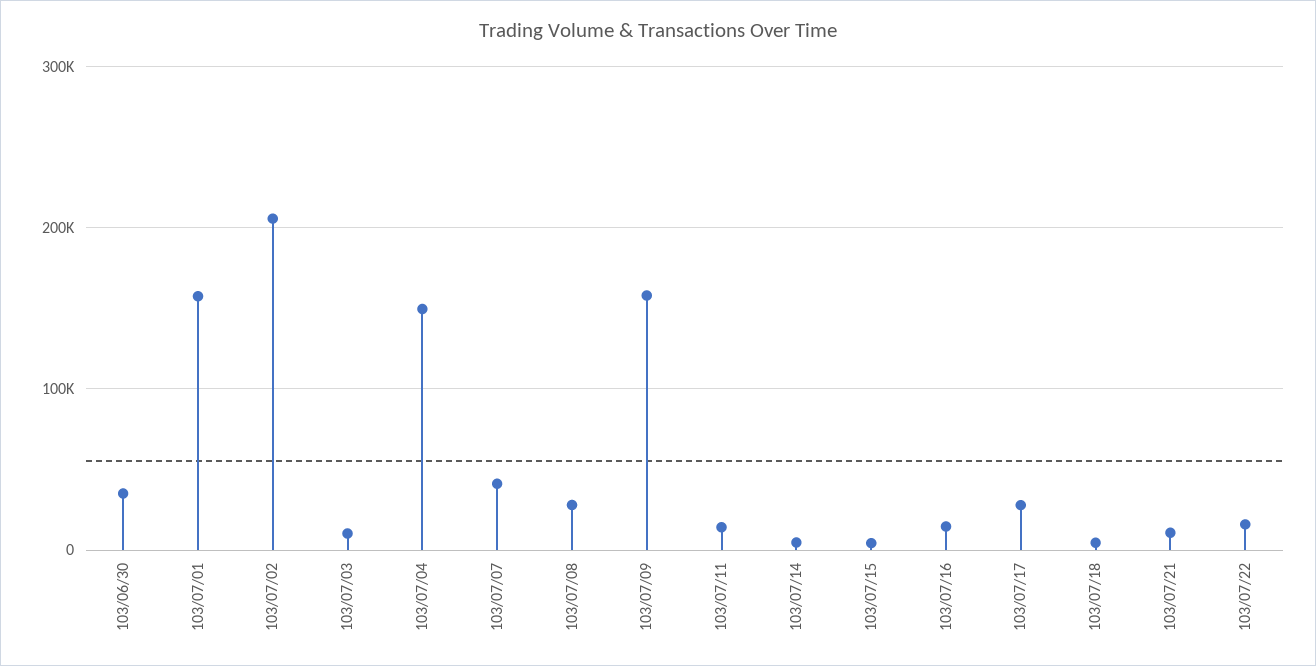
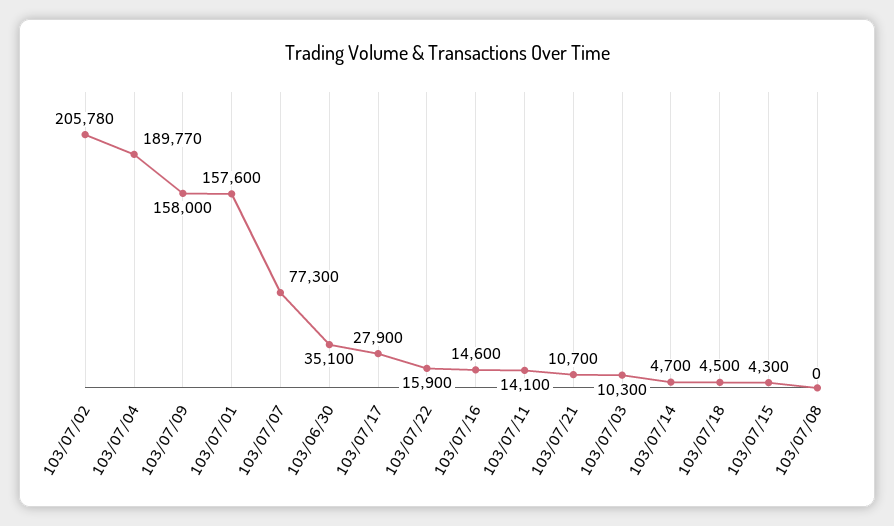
103/07/04: 150000 -> 189770
103/07/07: 40000 -> 77300
103/07/08: 30000 -> 0

